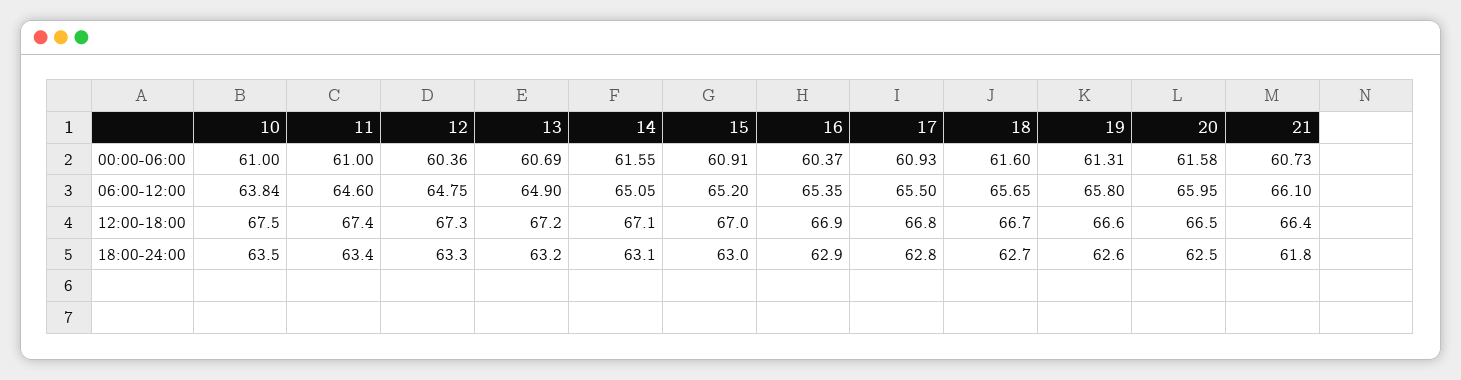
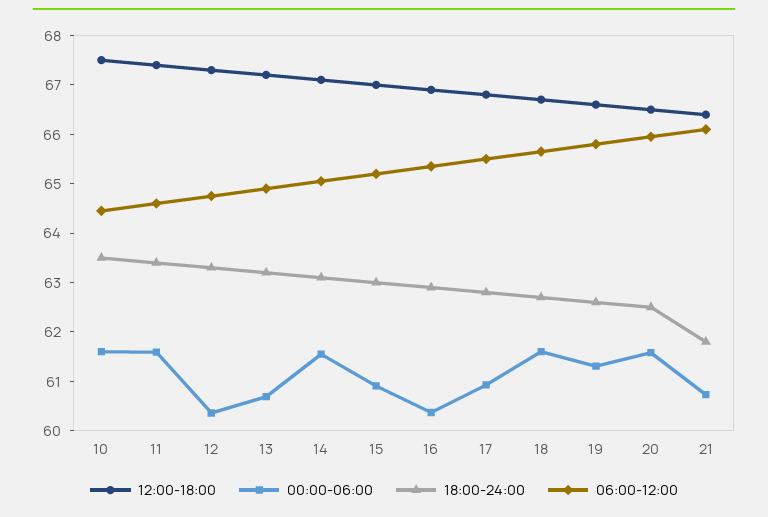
00:00-06:00, 10: 61 -> 61.6
00:00-06:00, 11: 61 -> 61.6
06:00-12:00, 10: 63.84 -> 64.4

